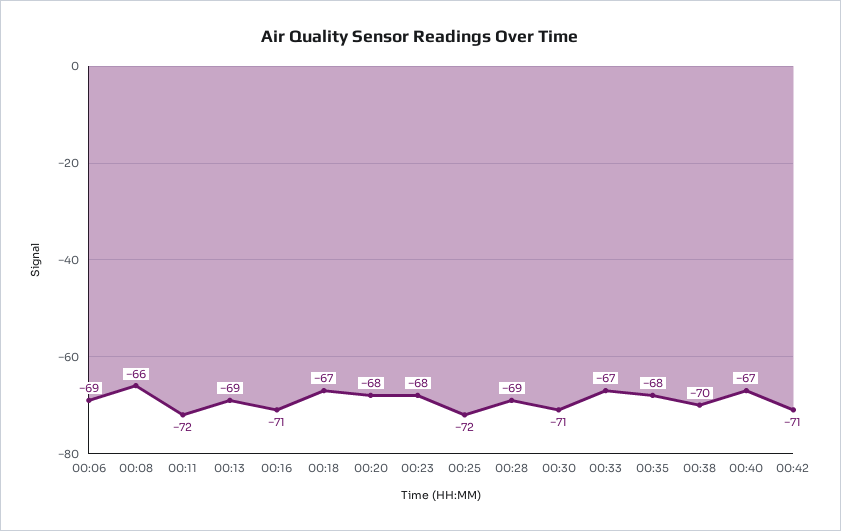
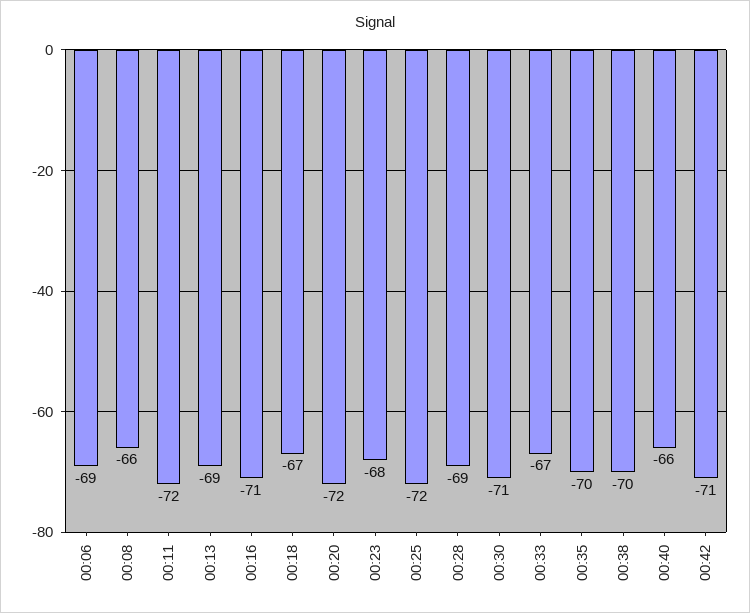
00:20: -68 -> -72
00:35: -68 -> -70
00:40: -67 -> -66

